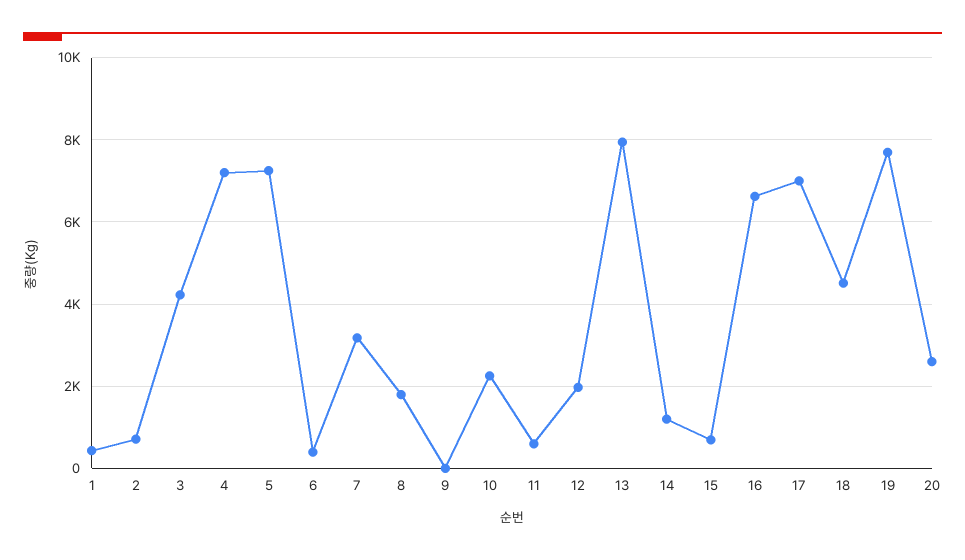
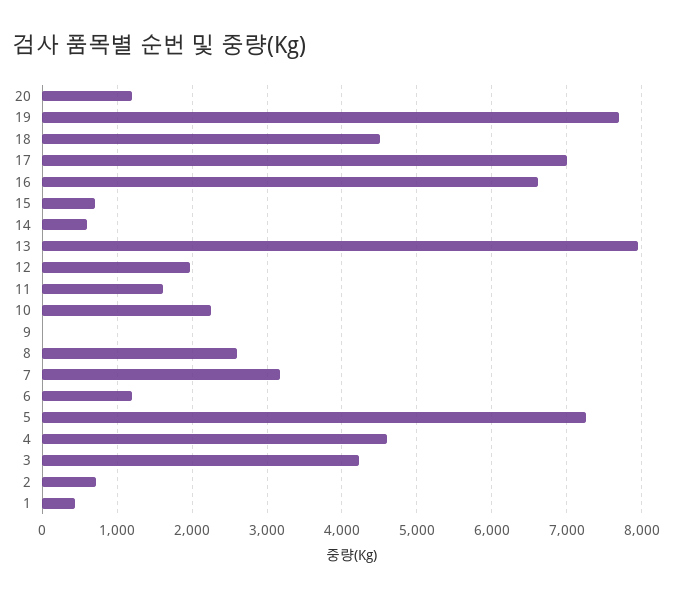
4: 7200 -> 4600
6: 400 -> 1200
8: 1800 -> 2600
11: 600 -> 1600
14: 1200 -> 600
20: 2600 -> 1200

